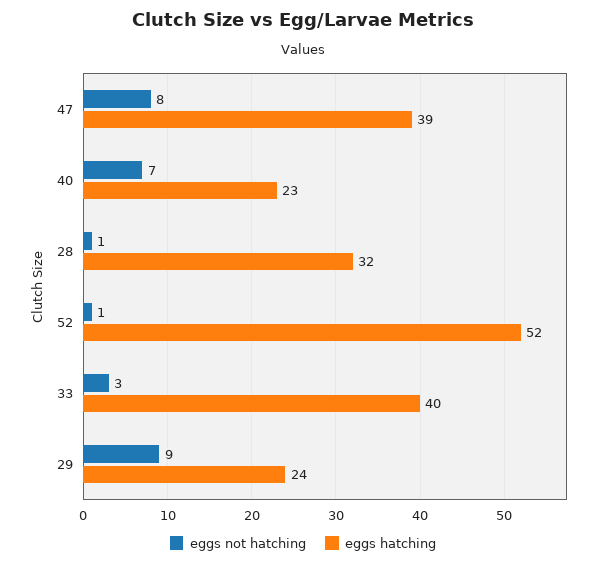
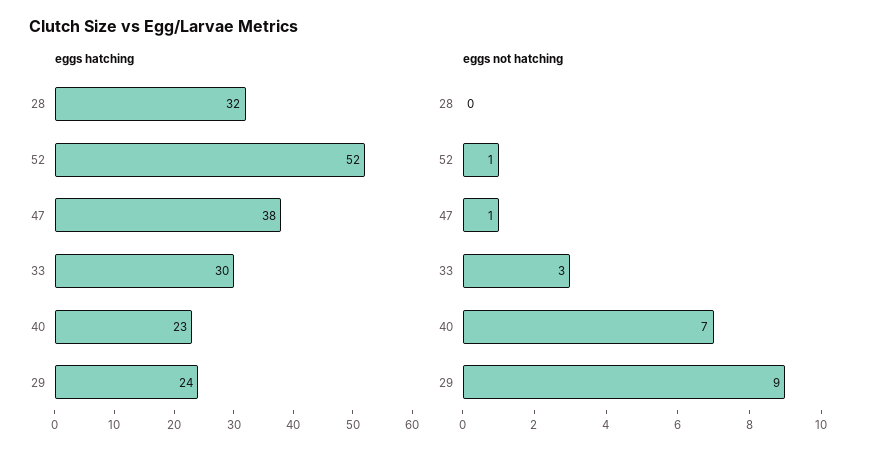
eggs not hatching, 47: 8 -> 1
eggs hatching, 47: 39 -> 38
eggs not hatching, 28: 1 -> 0
eggs hatching, 33: 40 -> 30

